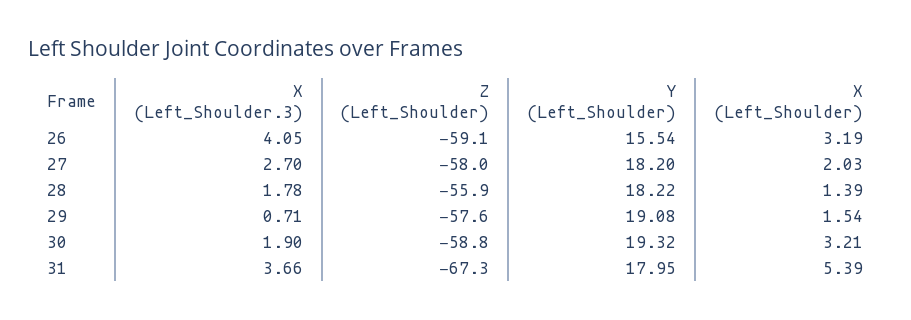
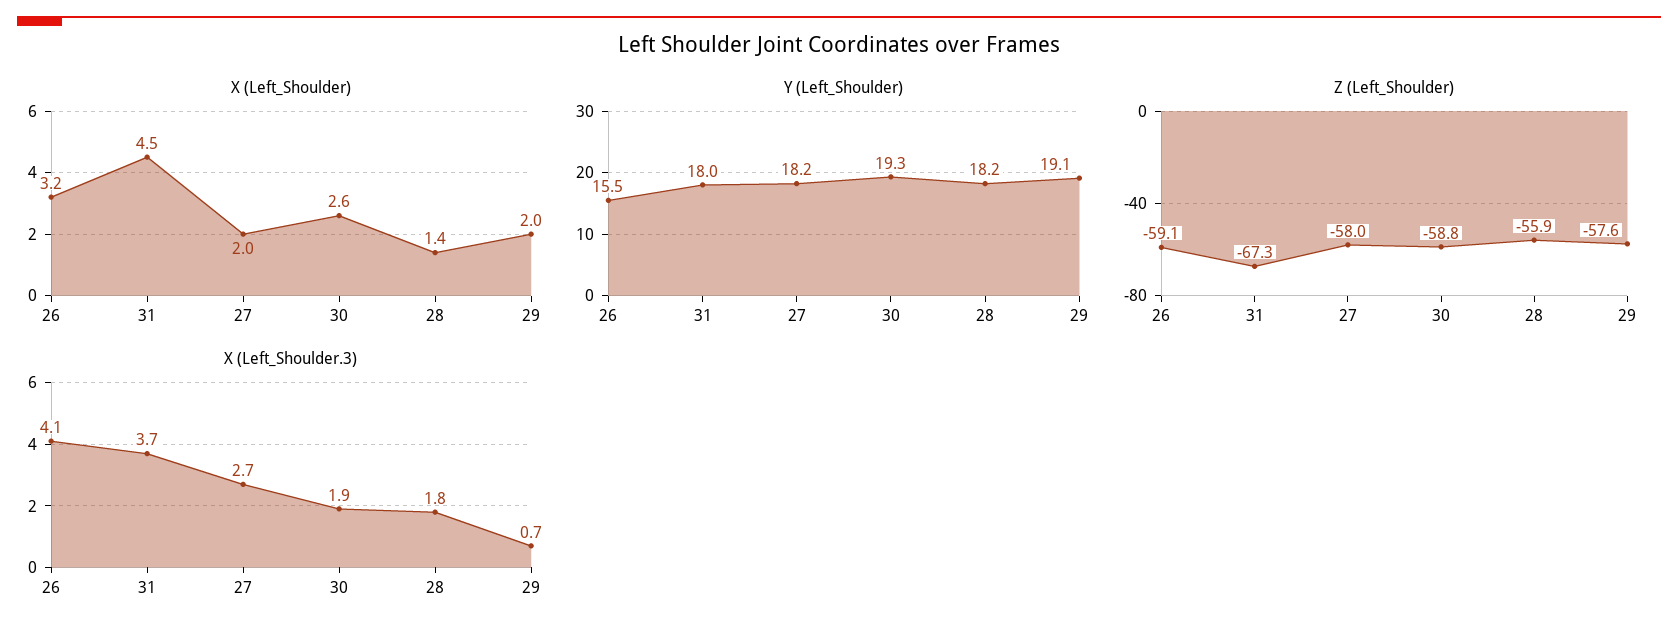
X (Left_Shoulder), 29: 1.54 -> 2
X (Left_Shoulder), 30: 3.21 -> 2.6
X (Left_Shoulder), 31: 5.39 -> 4.5

